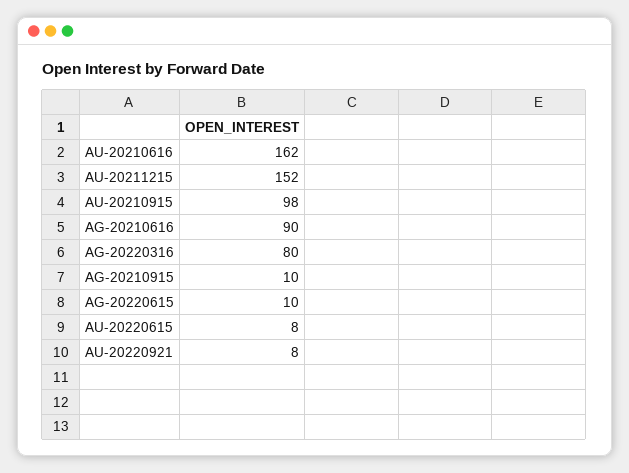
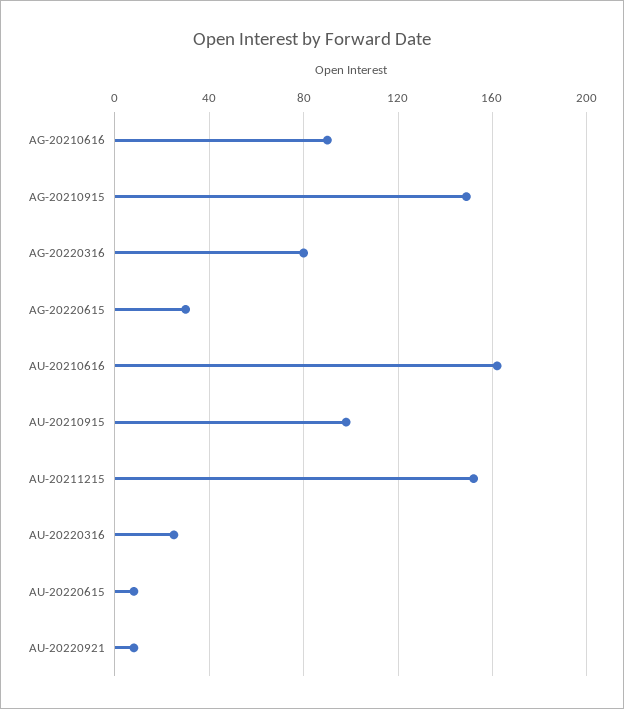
AG-20210915: 10 -> 150
AG-20220615: 10 -> 30
AU-20220316: none -> 25

